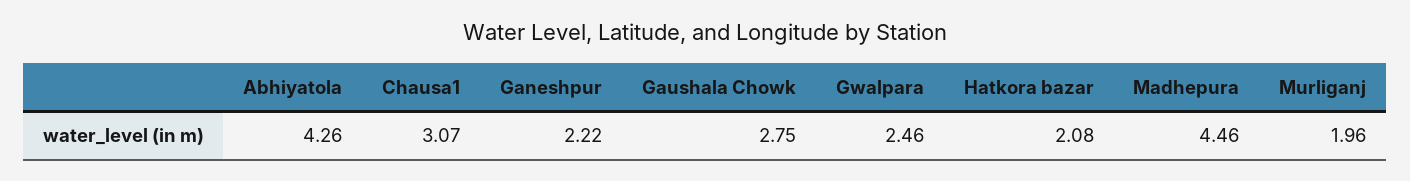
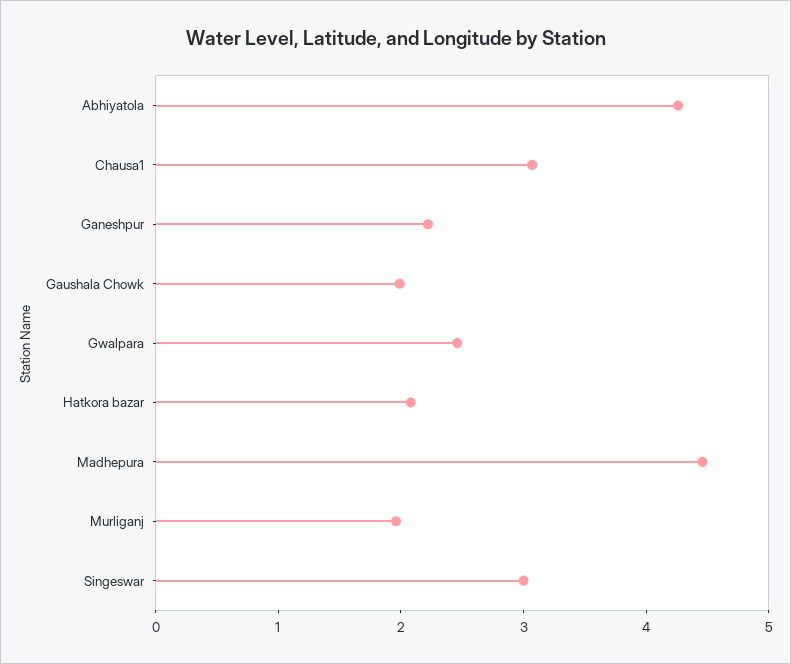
Gaushala Chowk: 2.75 -> 2
Singeswar: none -> 3

